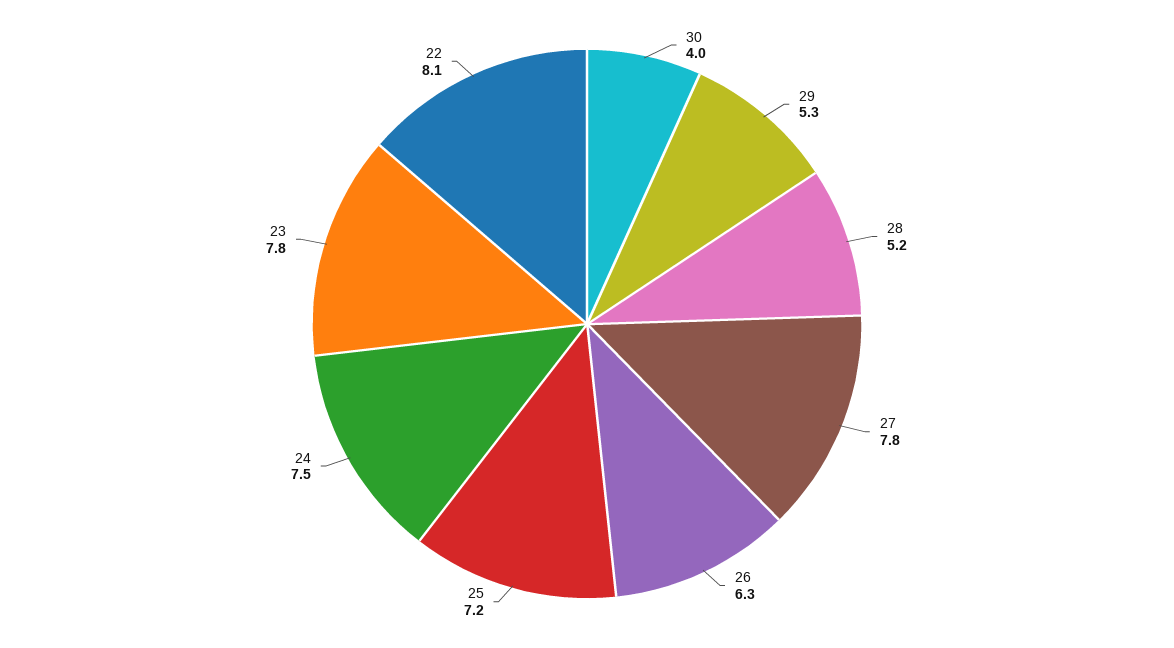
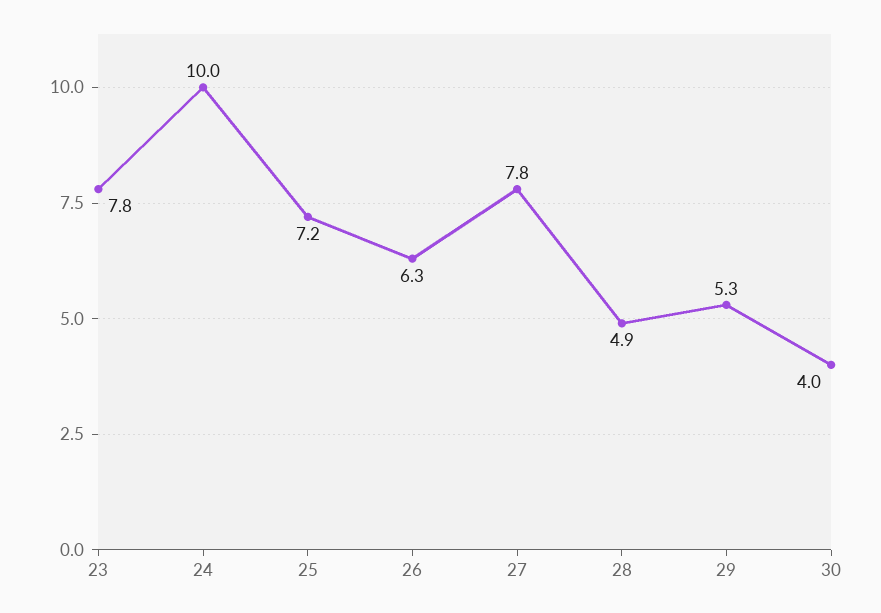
28: 5.2 -> 4.9
24: 7.5 -> 10
22: 8.1 -> none

